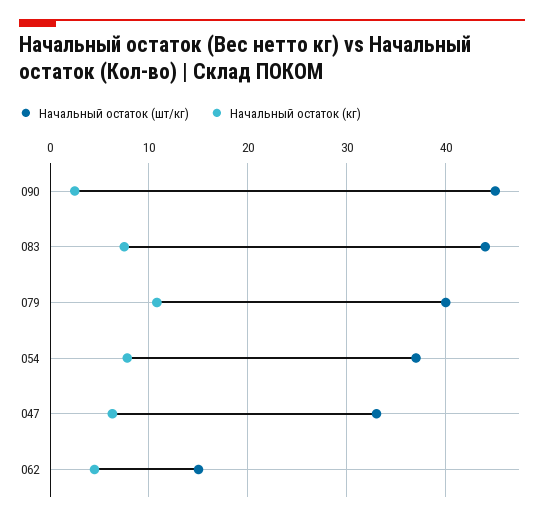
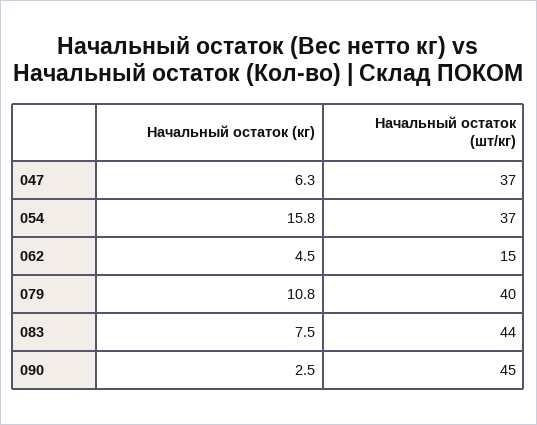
Начальный остаток (кг), 054: 8 -> 15.8
Начальный остаток (шт/кг), 047: 33 -> 37

